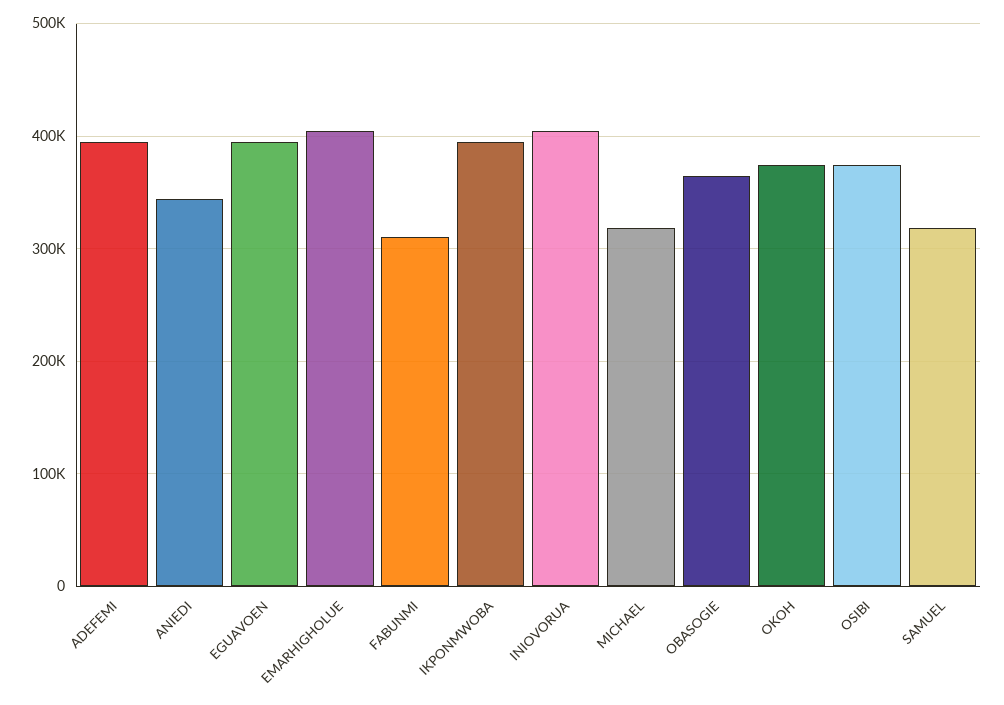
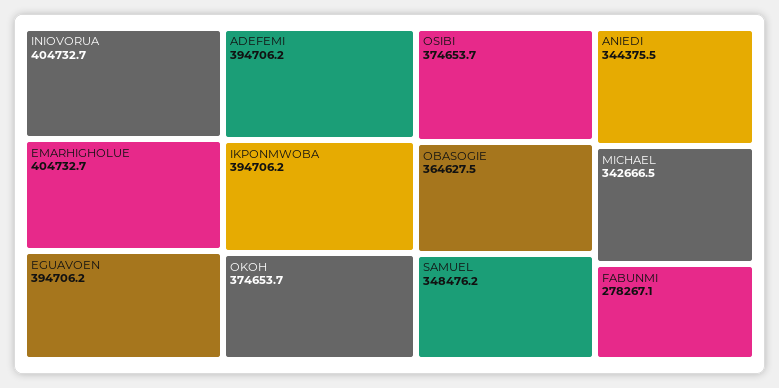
FABUNMI: 310000 -> 278267.1
MICHAEL: 320000 -> 342666.5
SAMUEL: 320000 -> 348476.2

